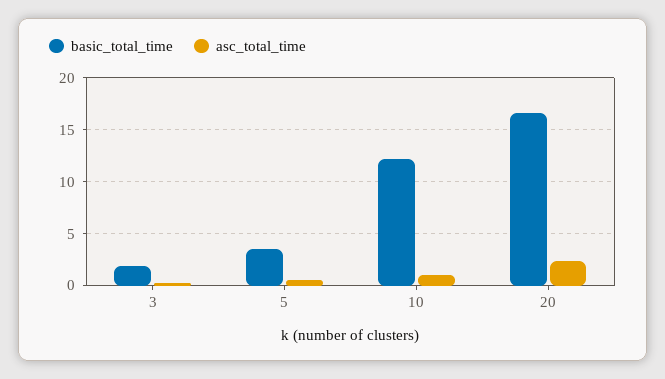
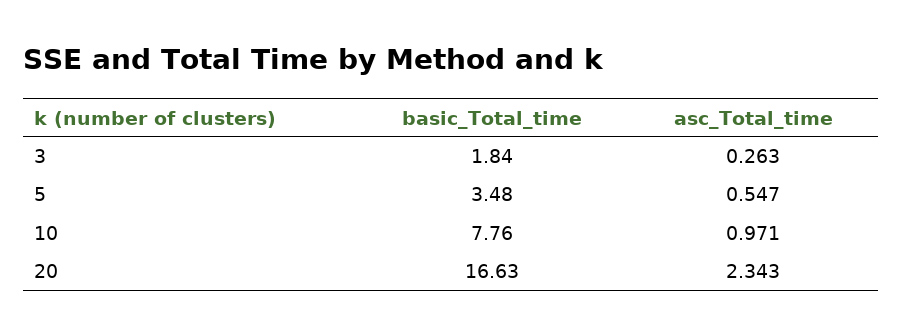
basic_total_time, 10: 12 -> 7.76

